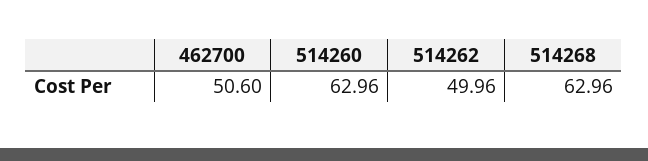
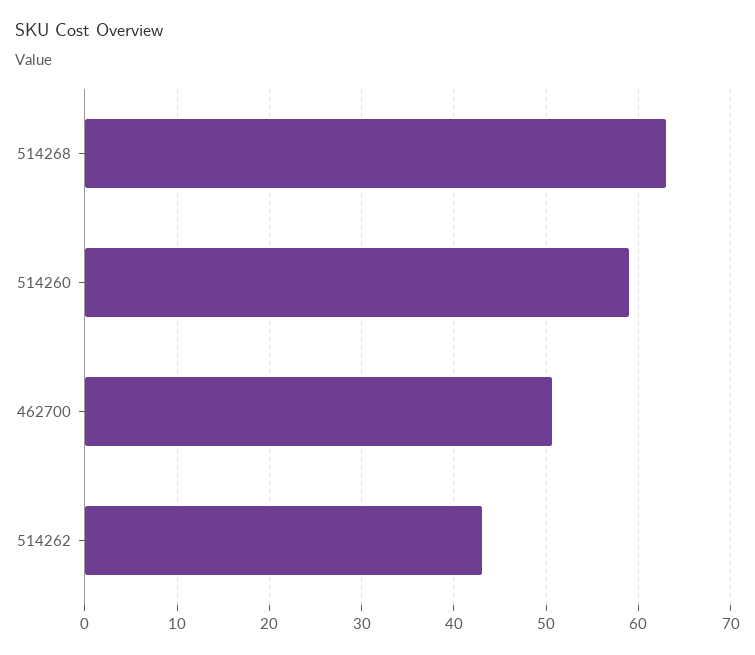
514260: 62.96 -> 59
514262: 49.96 -> 43

